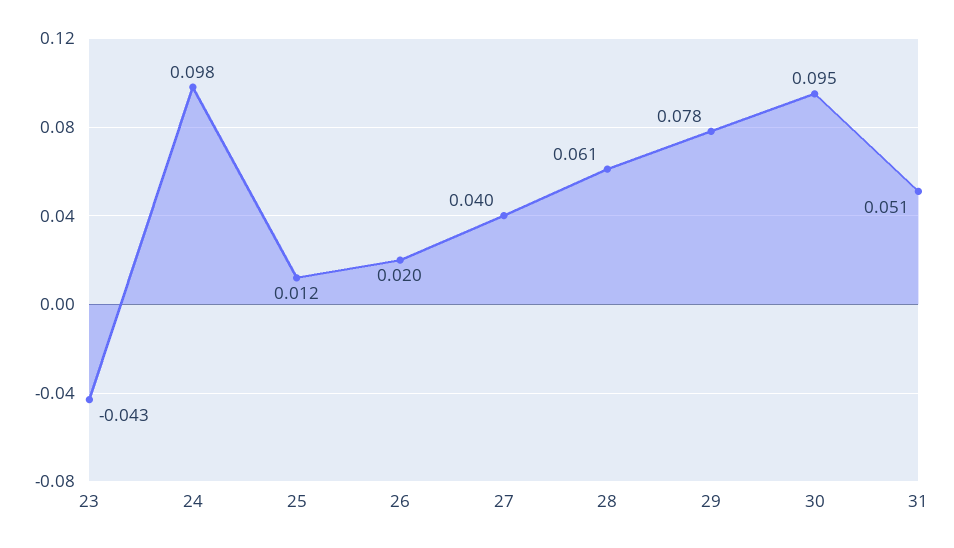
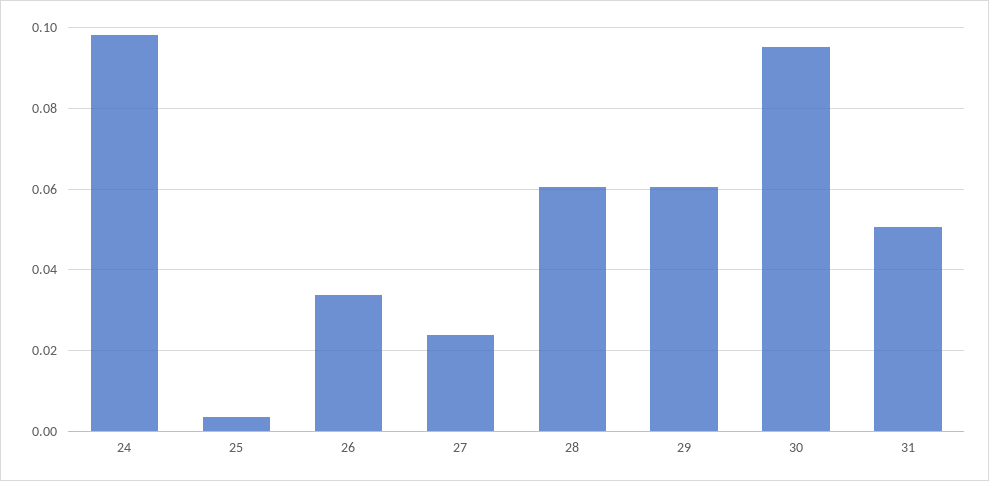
23: -0.043 -> none
25: 0.012 -> 0.004
26: 0.02 -> 0.034
27: 0.04 -> 0.024
29: 0.078 -> 0.06

